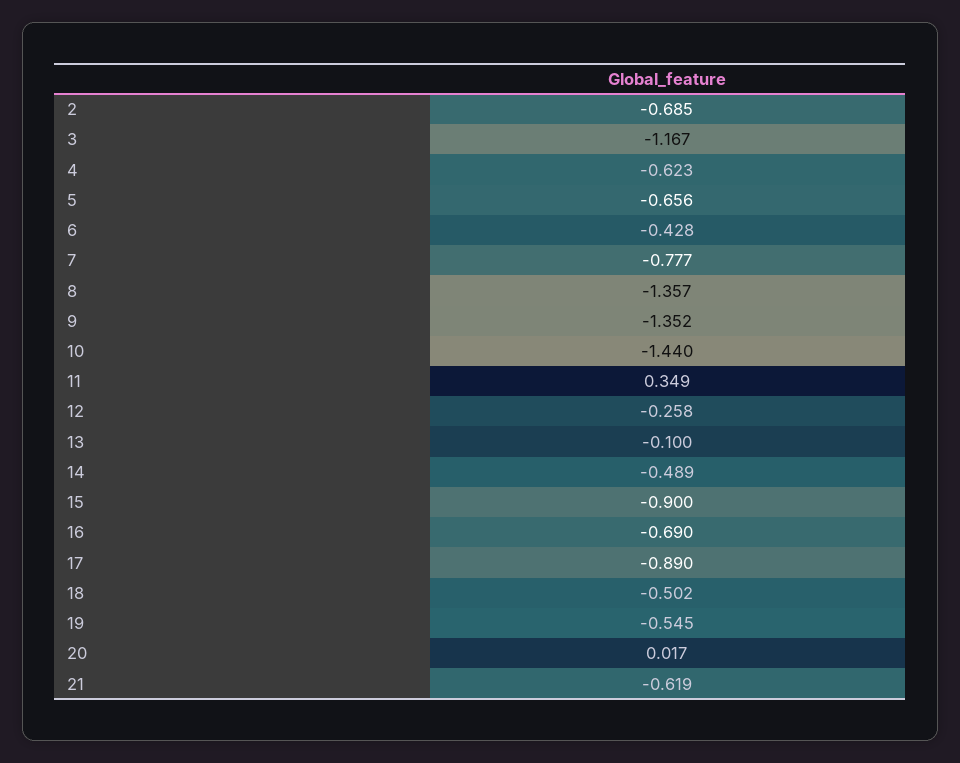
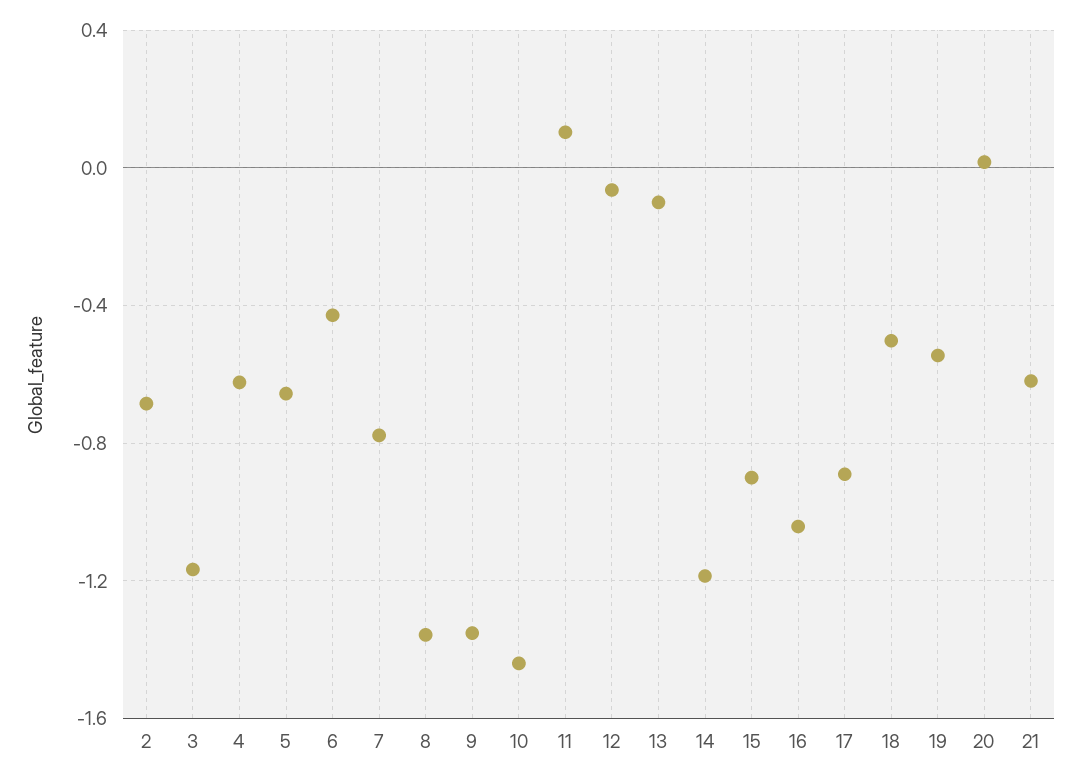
11: 0.349 -> 0.1
12: -0.258 -> -0.05
14: -0.489 -> -1.2
16: -0.69 -> -1.05

